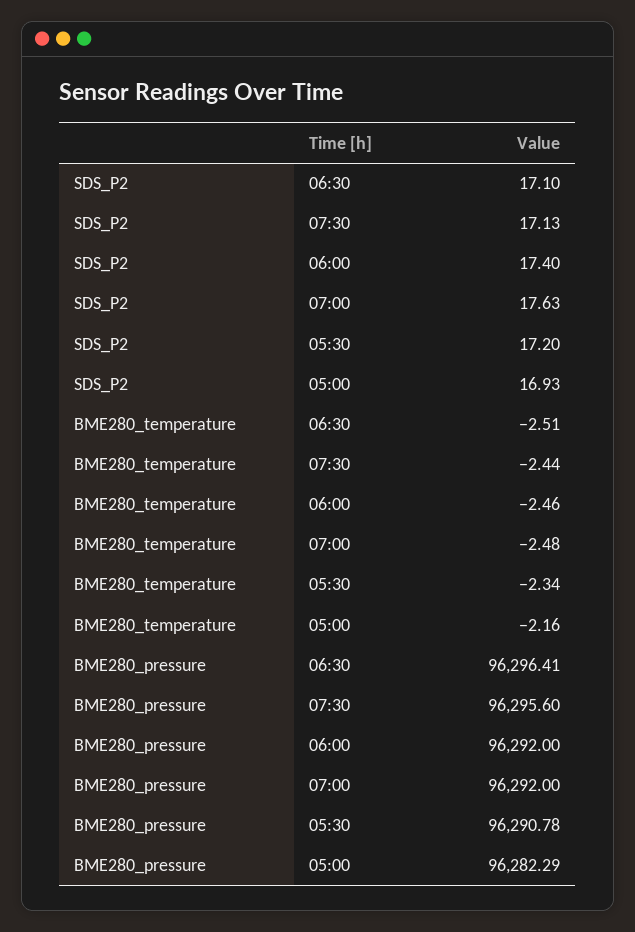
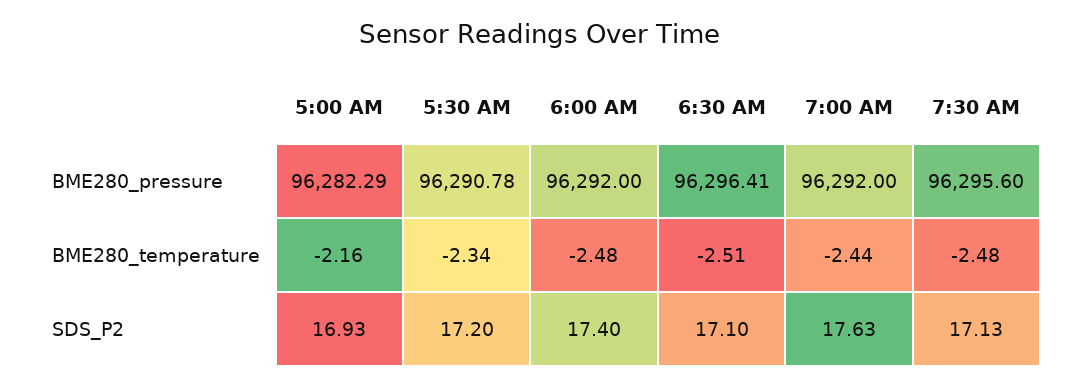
BME280_temperature, 07:30: -2.44 -> -2.48
BME280_temperature, 06:00: -2.46 -> -2.48
BME280_temperature, 07:00: -2.48 -> -2.44

